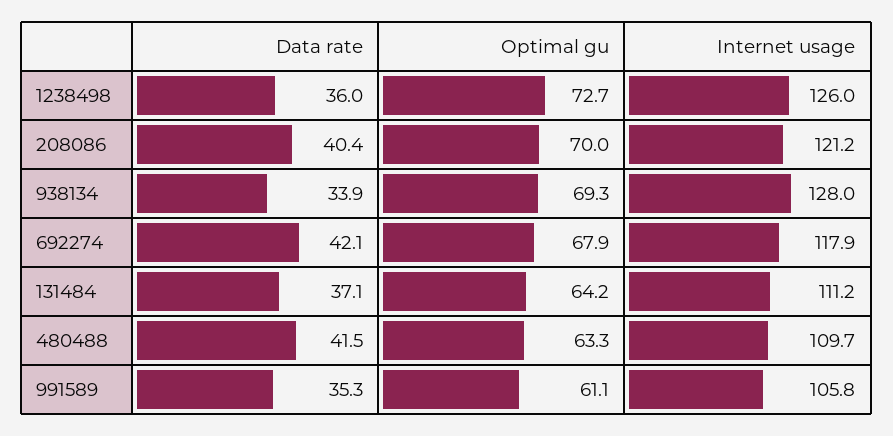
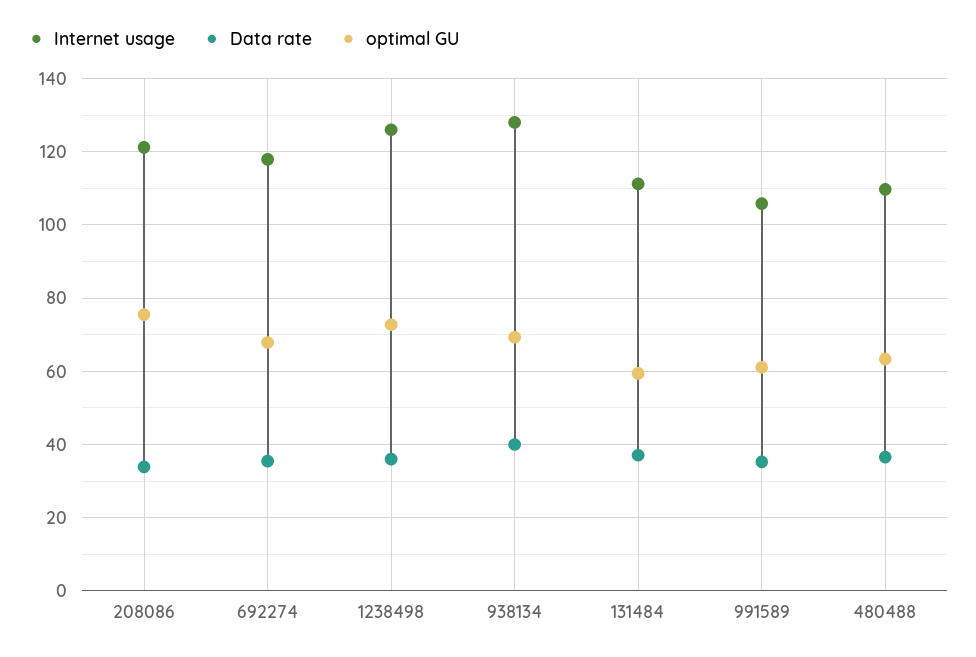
Data rate, 208086: 40.4 -> 34
Optimal gu, 208086: 70 -> 76
Data rate, 938134: 33.9 -> 40
Data rate, 692274: 42.1 -> 36
Optimal gu, 131484: 64.2 -> 60
Data rate, 480488: 41.5 -> 36

